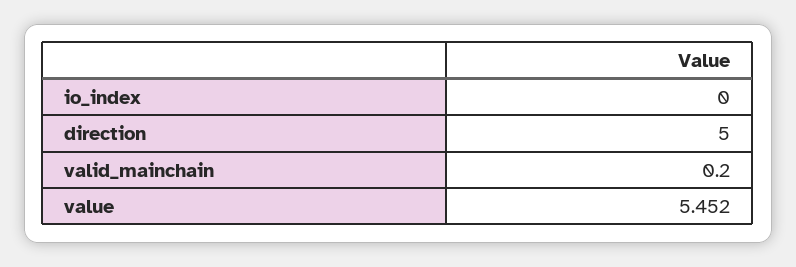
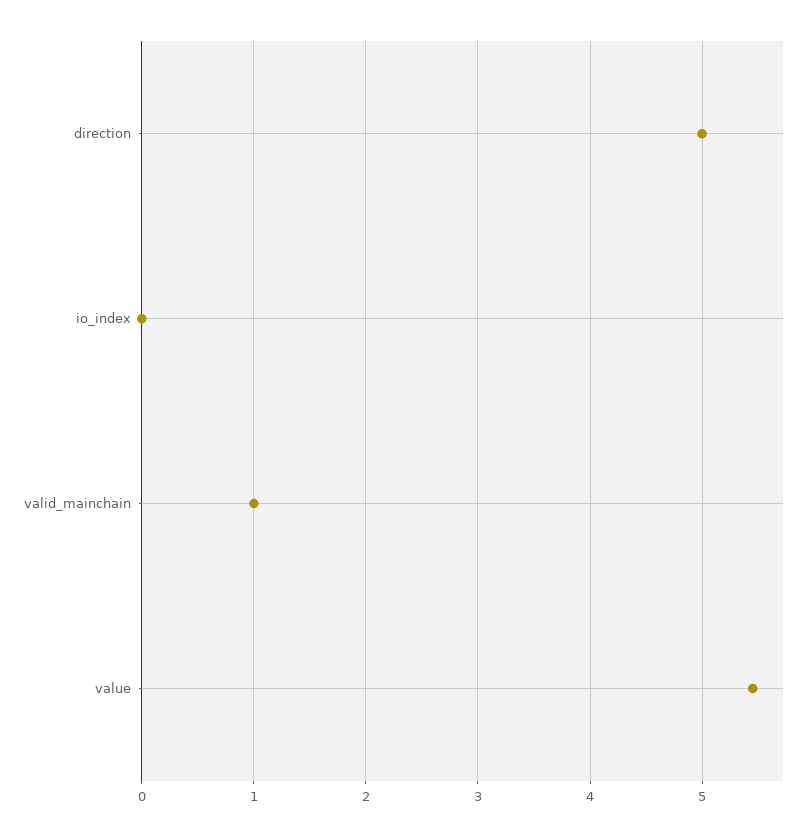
valid_mainchain: 0.2 -> 1

